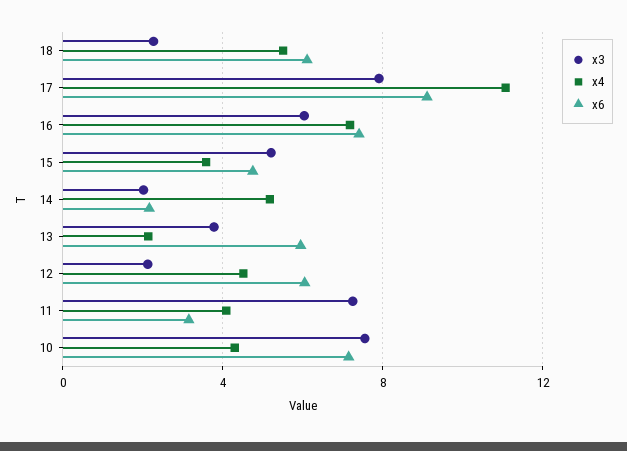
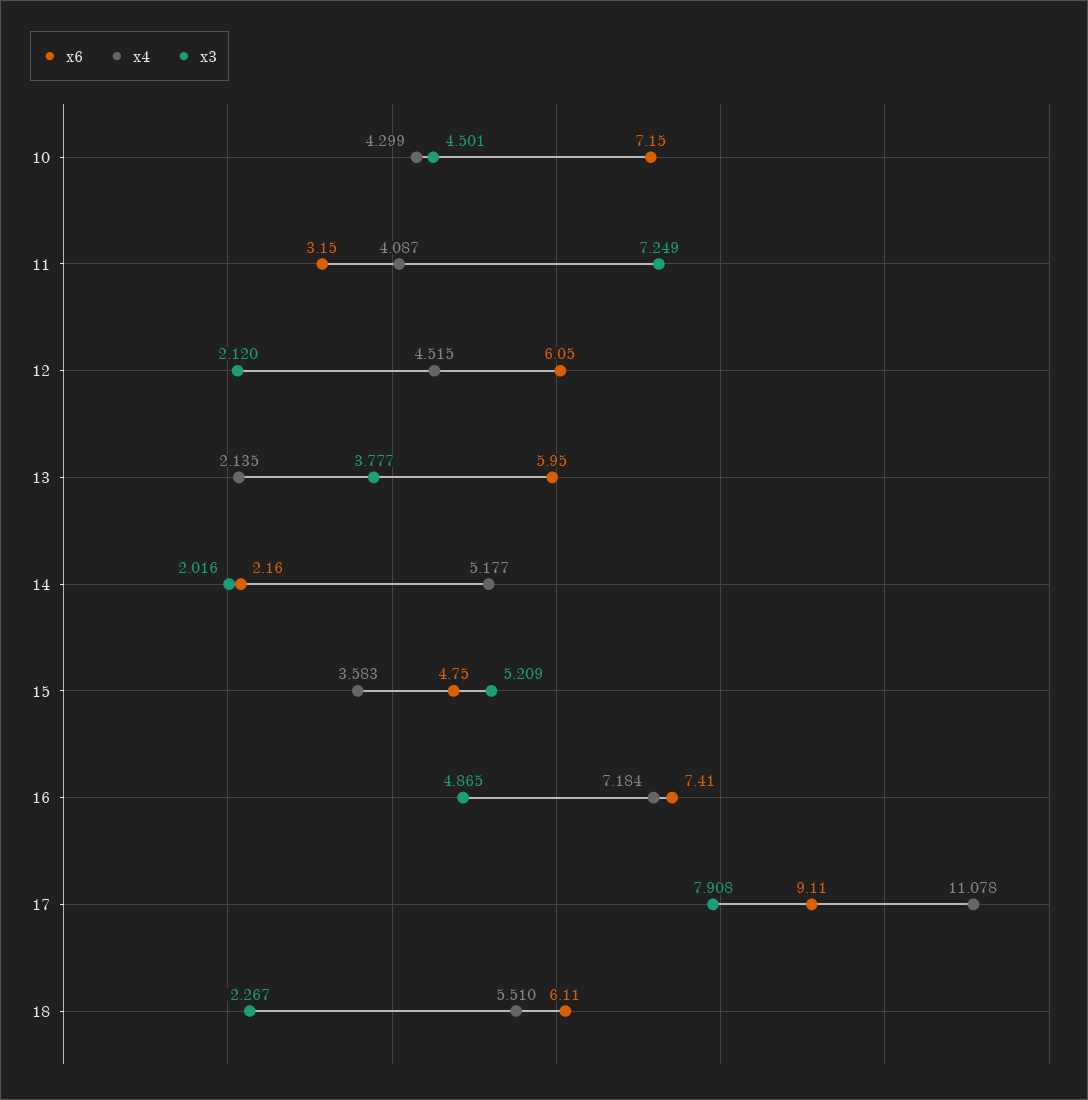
x3, 16: 6 -> 4.865
x3, 10: 7.5 -> 4.501

